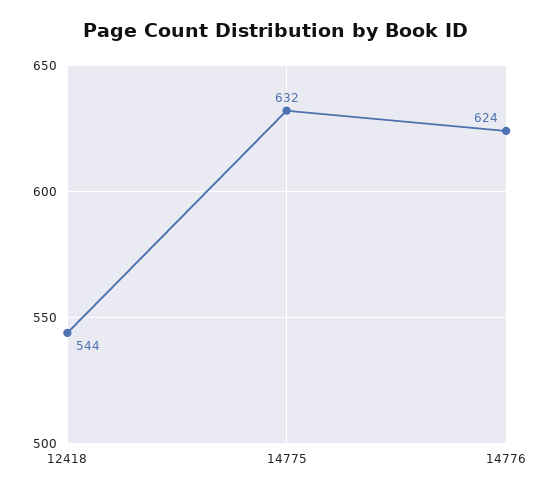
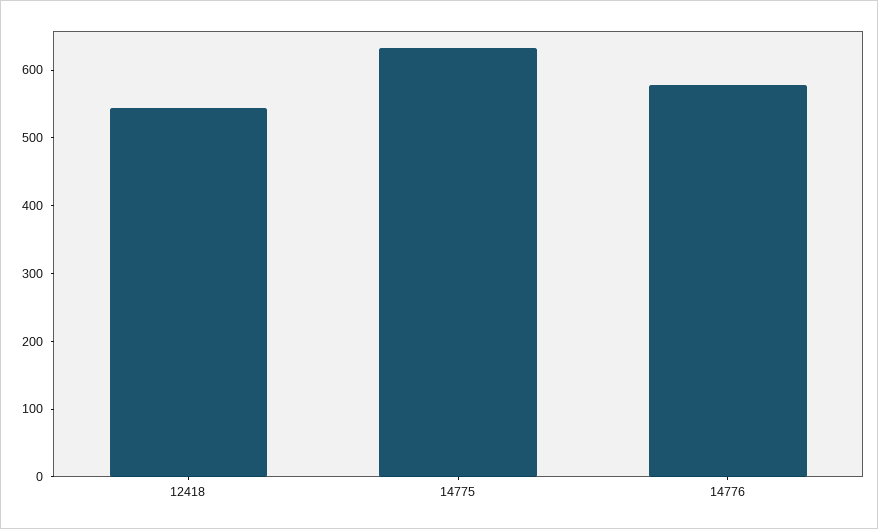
14776: 624 -> 580

